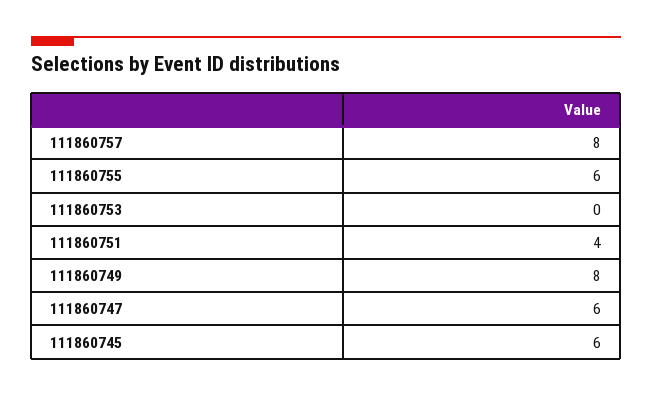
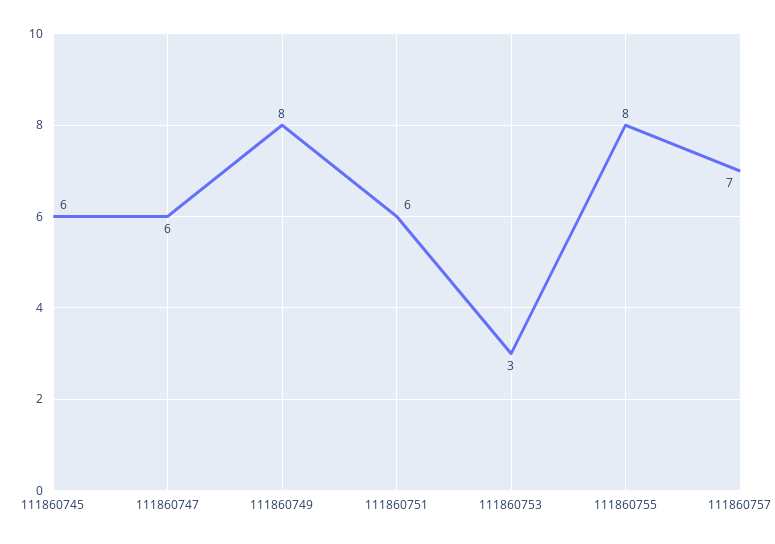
111860757: 8 -> 7
111860755: 6 -> 8
111860753: 0 -> 3
111860751: 4 -> 6

